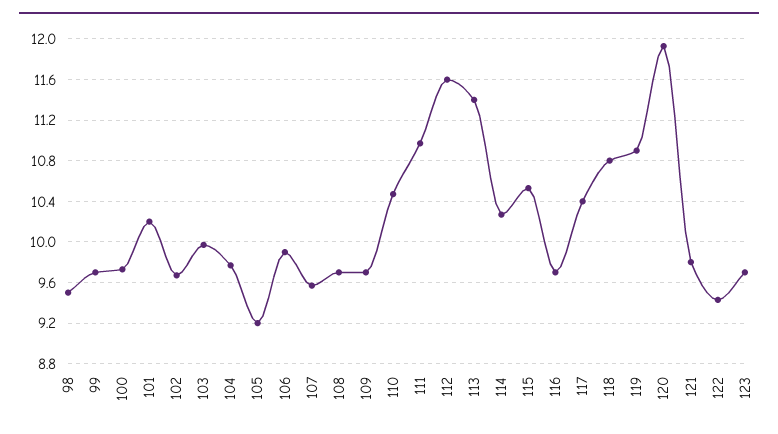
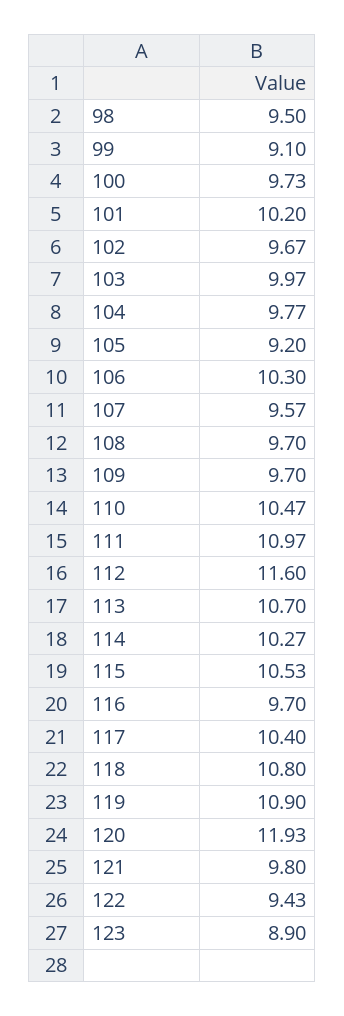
99: 9.7 -> 9.1
106: 9.9 -> 10.3
113: 11.4 -> 10.7
123: 9.7 -> 8.9

